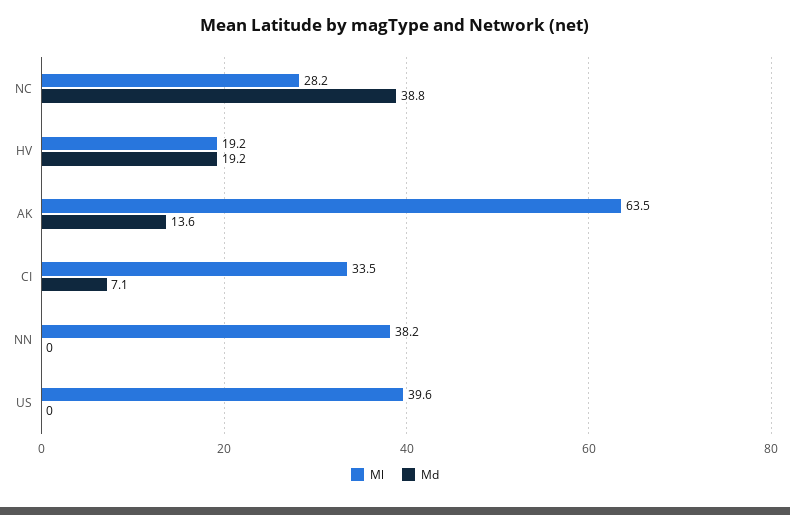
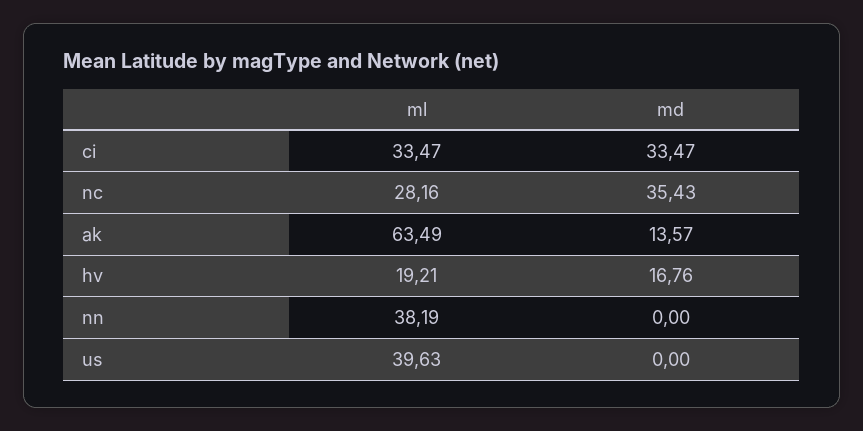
Md, NC: 38.8 -> 35.43
Md, HV: 19.2 -> 16.76
Md, CI: 7.1 -> 33.47

